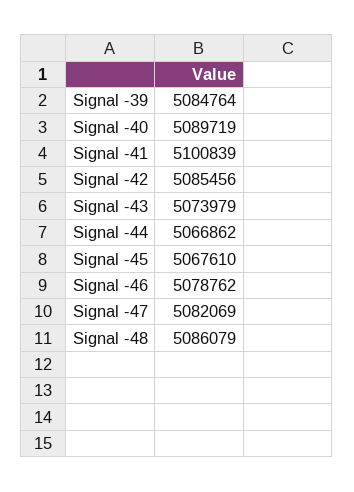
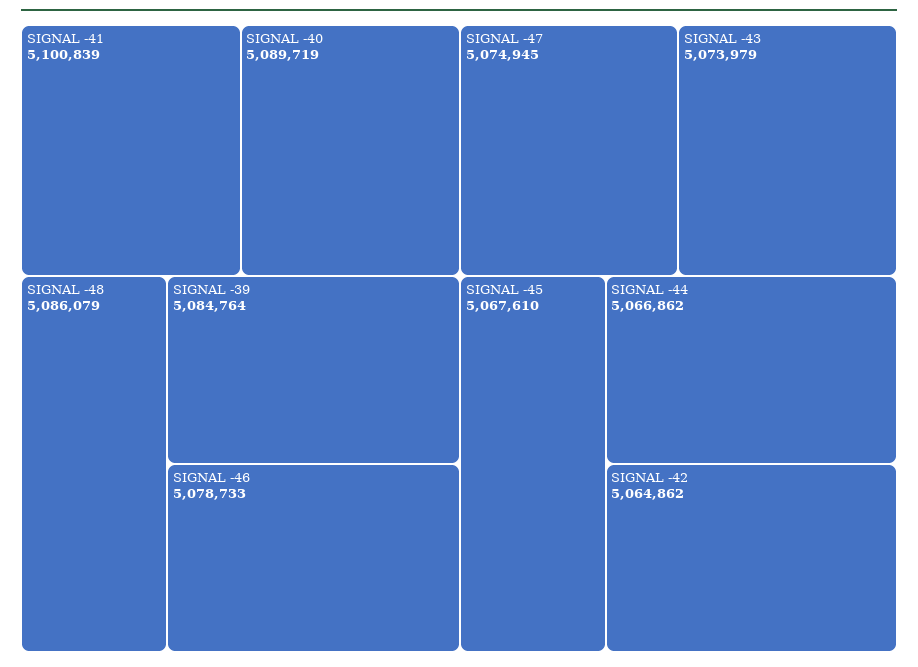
Signal -42: 5085456 -> 5064862
Signal -46: 5078762 -> 5078733
Signal -47: 5082069 -> 5074945

